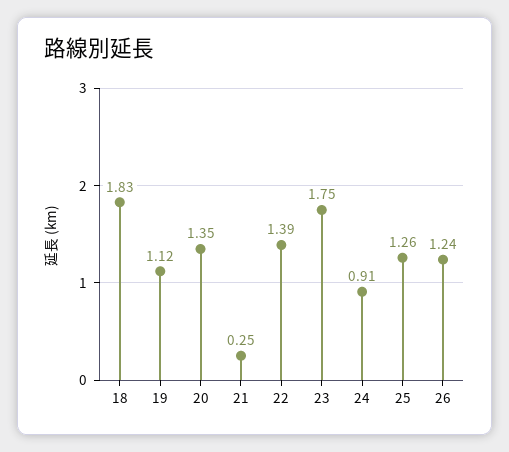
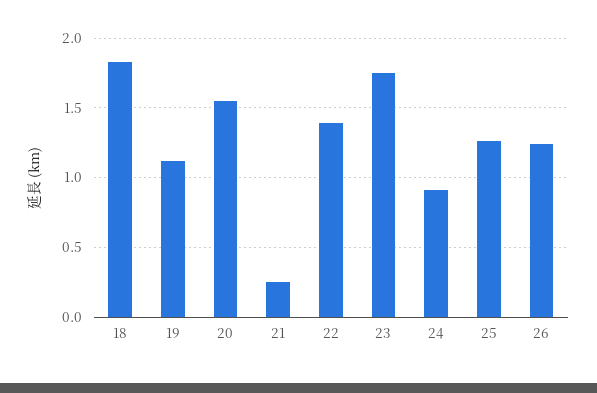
20: 1.35 -> 1.55

